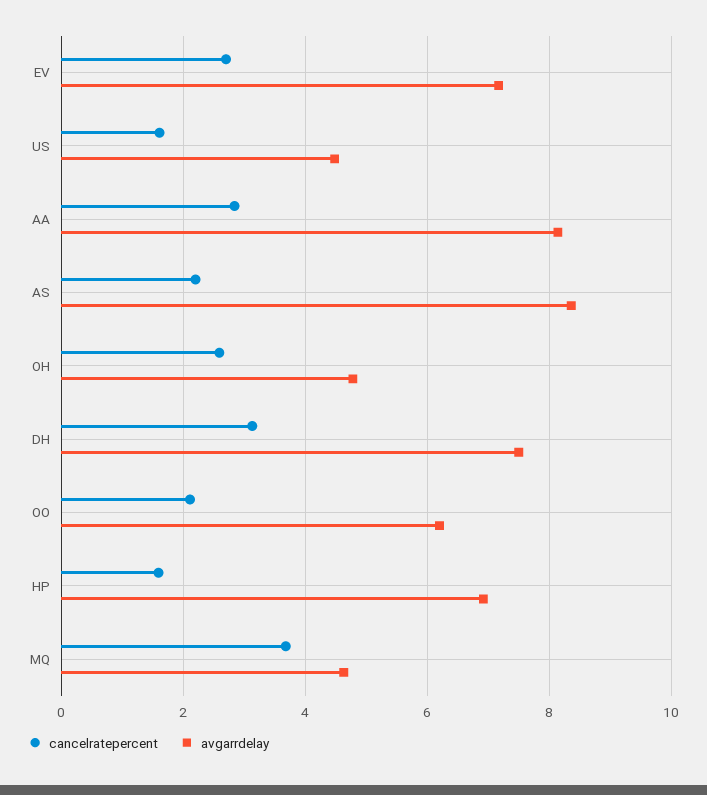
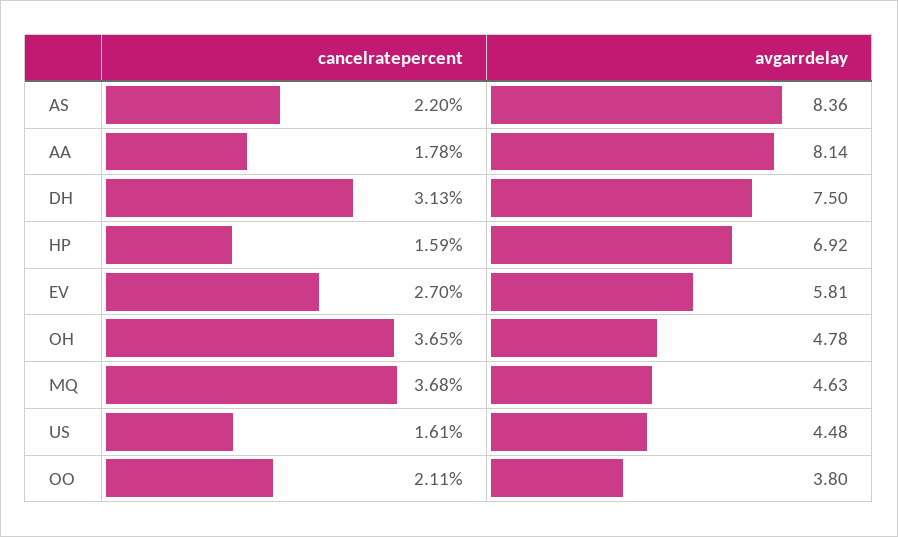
avgarrdelay, EV: 7.2 -> 5.81
cancelratepercent, AA: 2.8 -> 1.78
cancelratepercent, OH: 2.6 -> 3.65
avgarrdelay, OO: 6.2 -> 3.8

